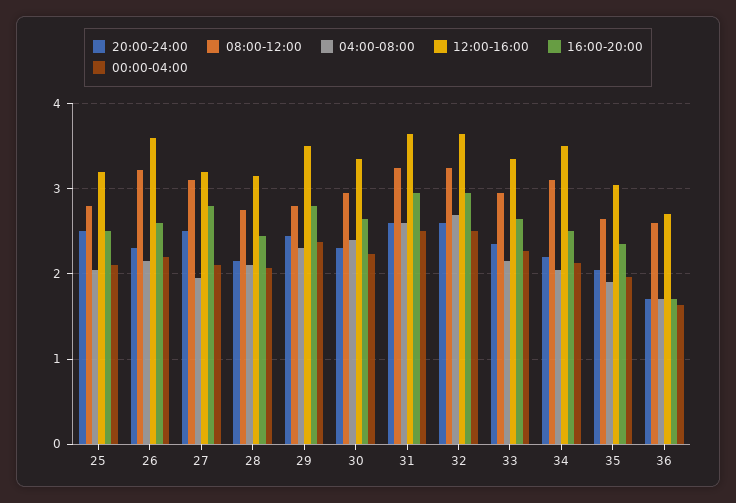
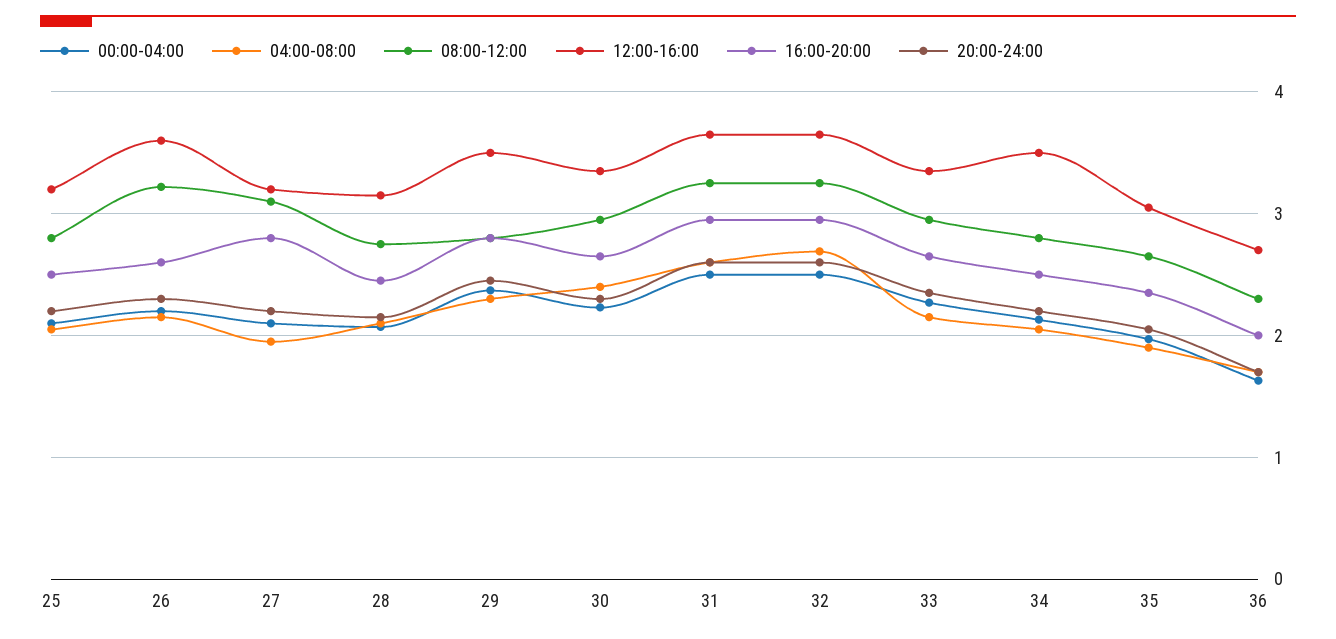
20:00-24:00, 25: 2.5 -> 2.2
20:00-24:00, 27: 2.5 -> 2.2
08:00-12:00, 34: 3.1 -> 2.8
08:00-12:00, 36: 2.6 -> 2.3
16:00-20:00, 36: 1.7 -> 2

